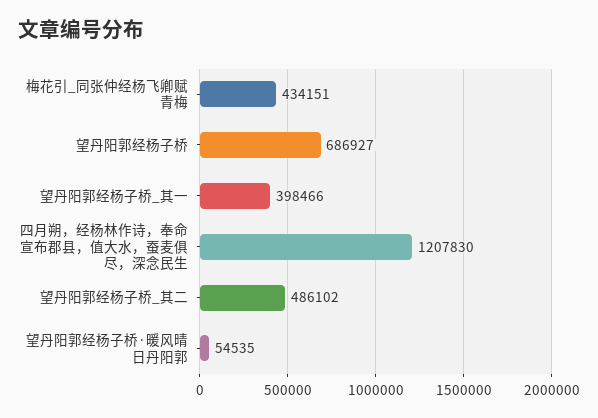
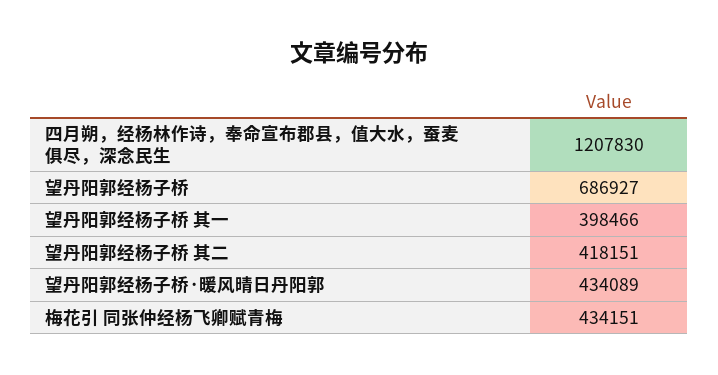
望丹阳郭经杨子桥_其二: 486102 -> 418151
望丹阳郭经杨子桥·暖风晴日丹阳郭: 54535 -> 434089

